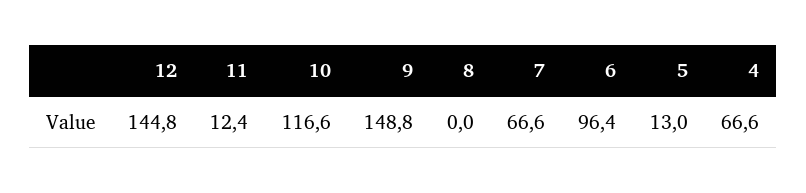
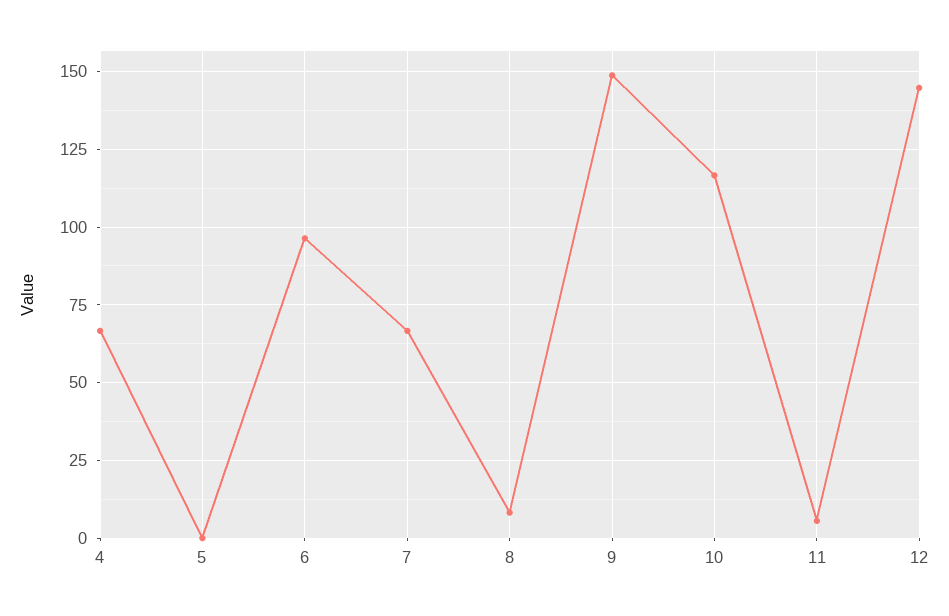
11: 12.4 -> 5
8: 0 -> 7.5
5: 13 -> 0

